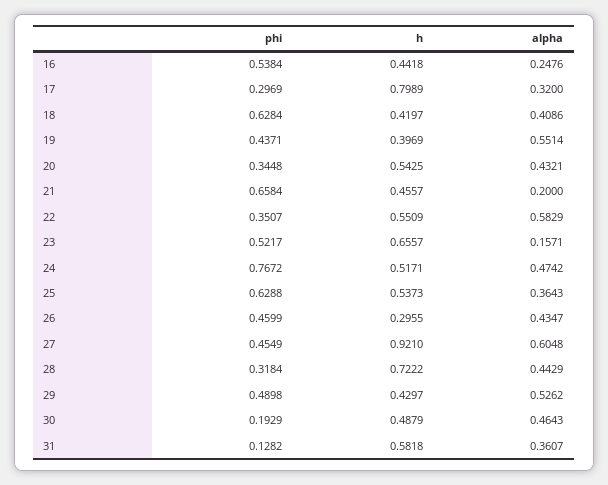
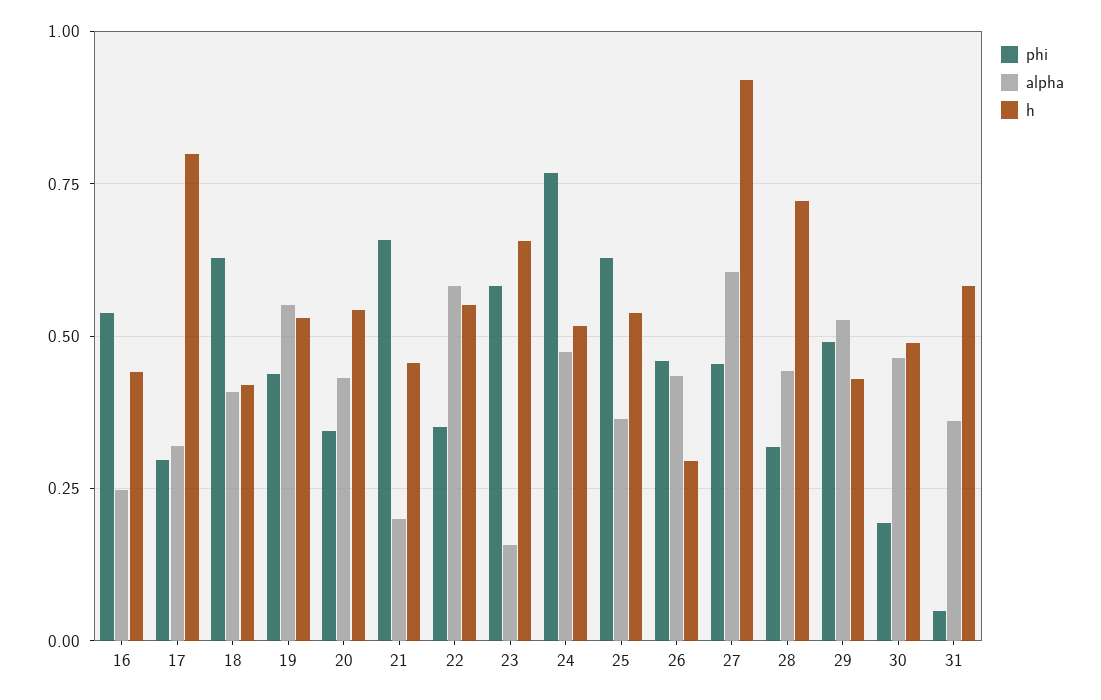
h, 19: 0.3969 -> 0.525
phi, 23: 0.5217 -> 0.575
phi, 31: 0.1282 -> 0.05

